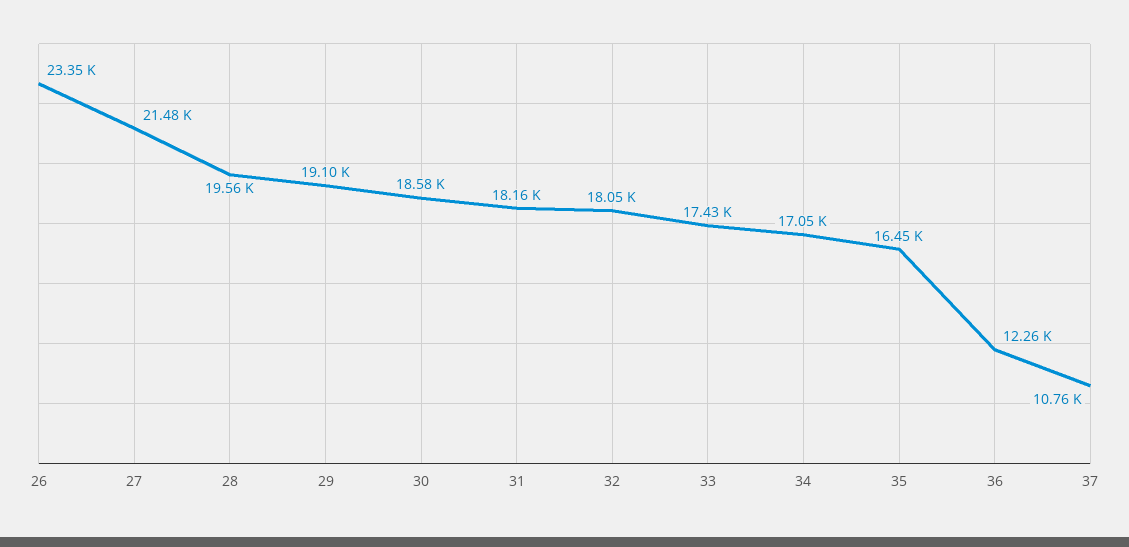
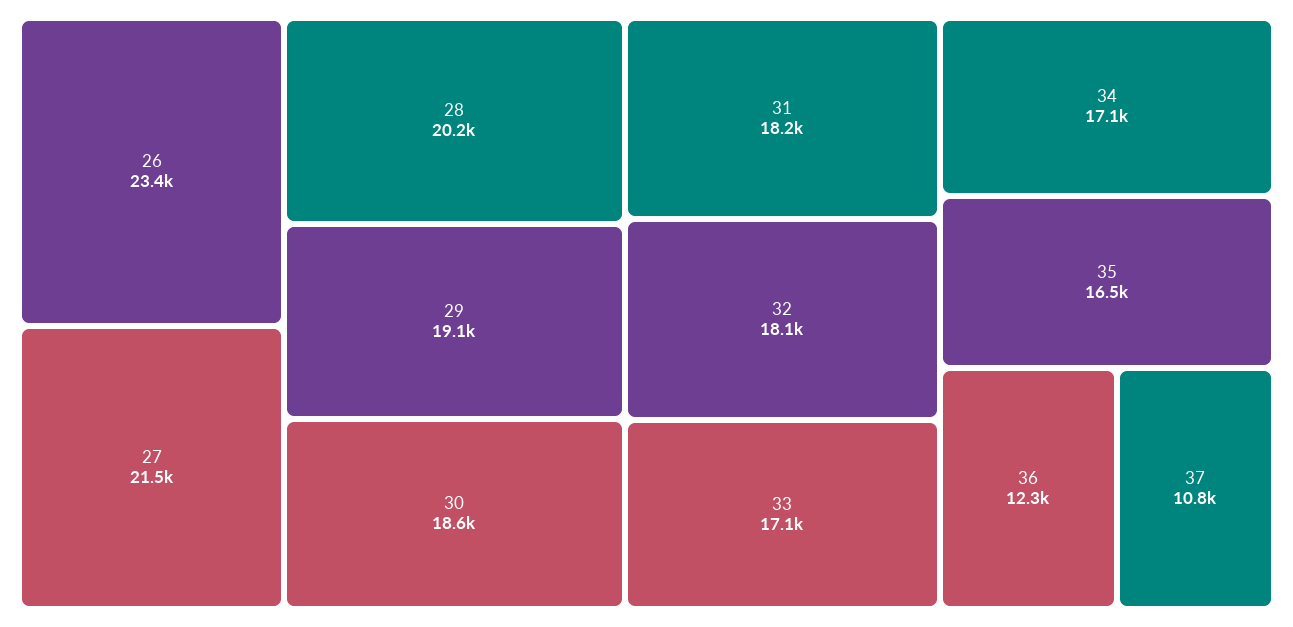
28: 19560 -> 20200
33: 17430 -> 17100

